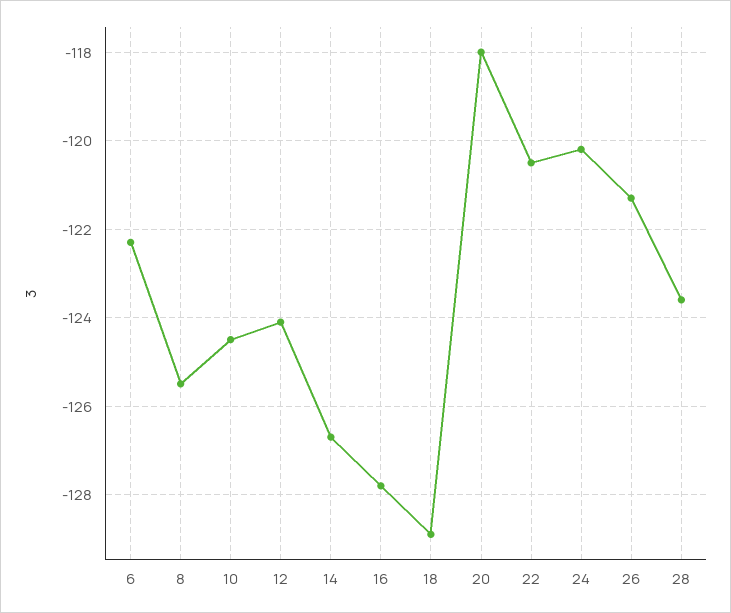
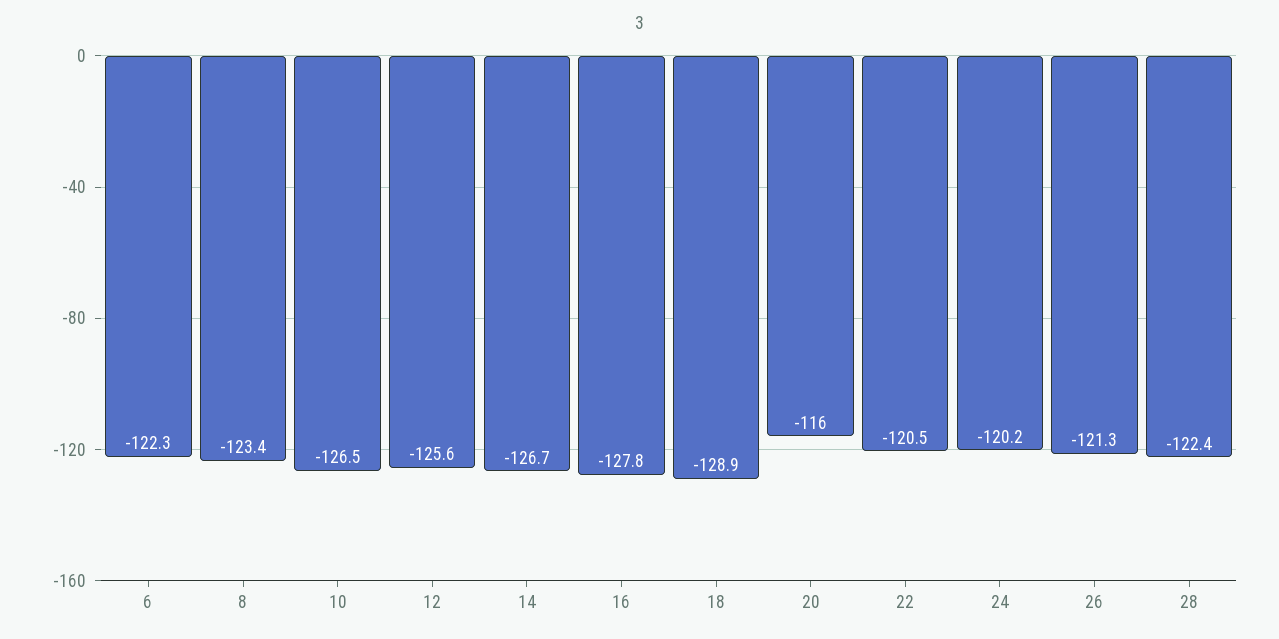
8: -125.5 -> -123.4
10: -124.5 -> -126.5
12: -124 -> -125.6
20: -118 -> -116
28: -123.5 -> -122.4

